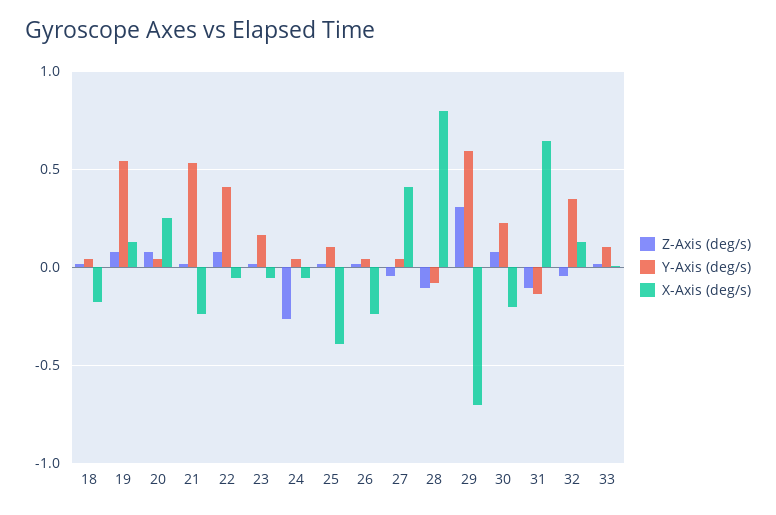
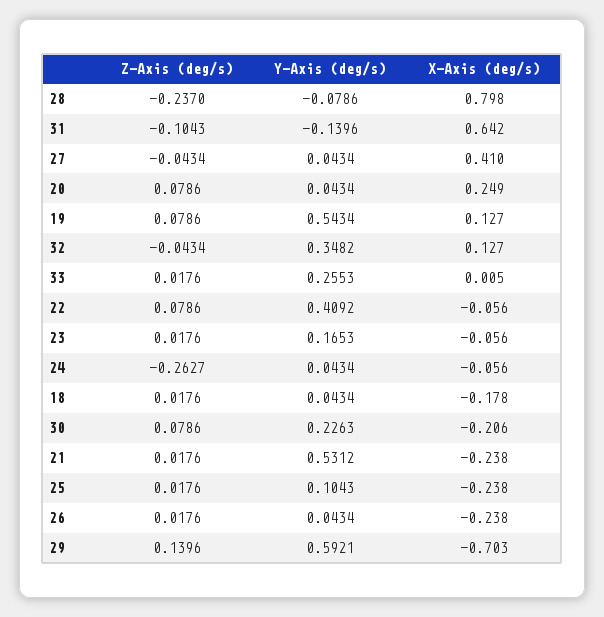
X-Axis (deg/s), 25: -0.4 -> -0.238
Z-Axis (deg/s), 28: -0.1 -> -0.237
Z-Axis (deg/s), 29: 0.3 -> 0.1396
Y-Axis (deg/s), 33: 0.1 -> 0.2553

